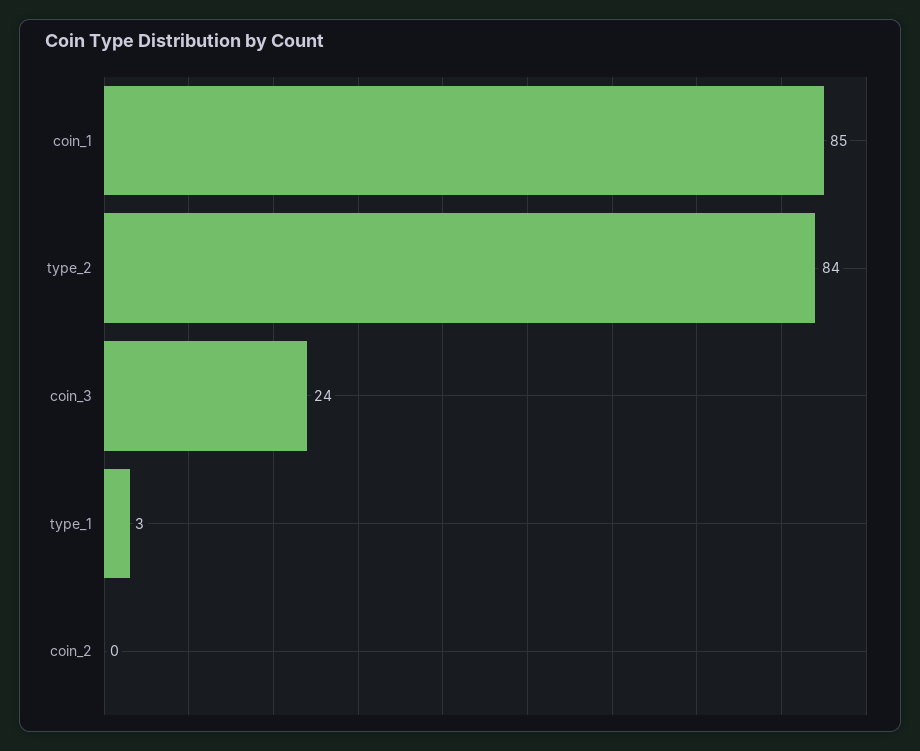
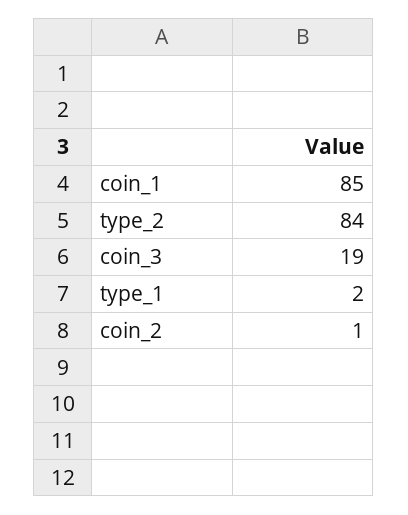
coin_3: 24 -> 19
type_1: 3 -> 2
coin_2: 0 -> 1

